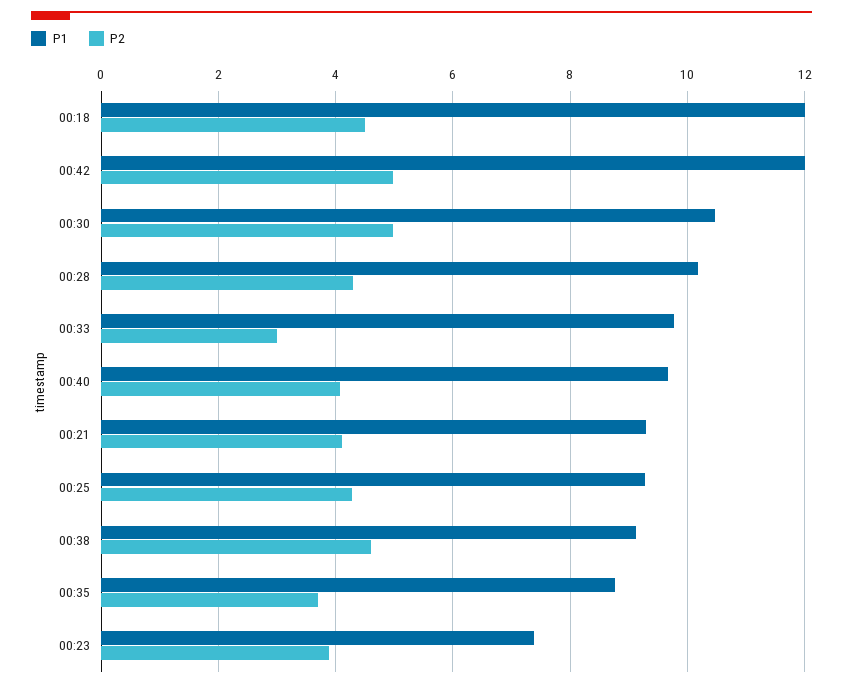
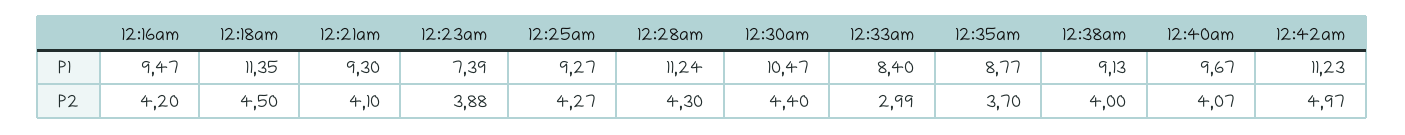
P1, 00:18: 12 -> 11.35
P1, 00:42: 12 -> 11.23
P2, 00:30: 5 -> 4.4
P1, 00:28: 10.2 -> 11.24
P1, 00:33: 9.8 -> 8.4
P2, 00:38: 4.6 -> 4
P1, 12:16am: none -> 9.47
P2, 12:16am: none -> 4.2

